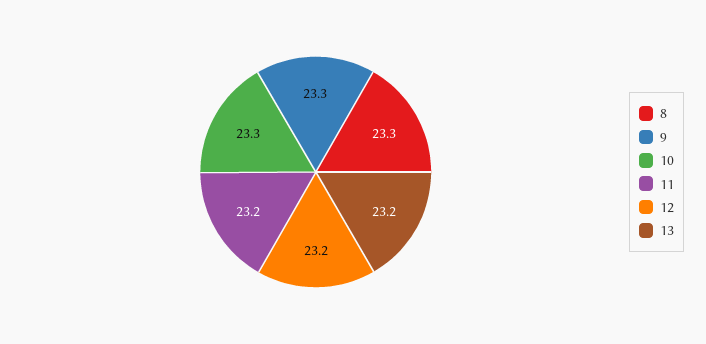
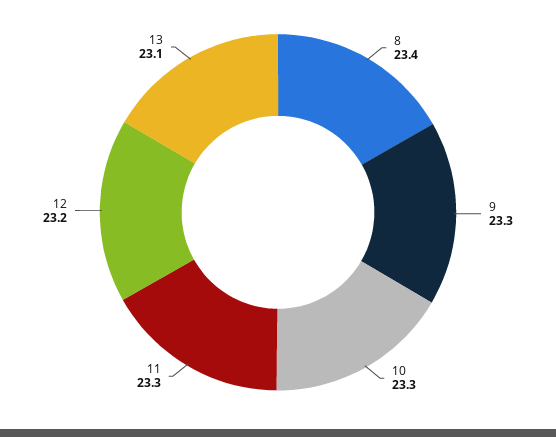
8: 23.3 -> 23.4
11: 23.2 -> 23.3
13: 23.2 -> 23.1

